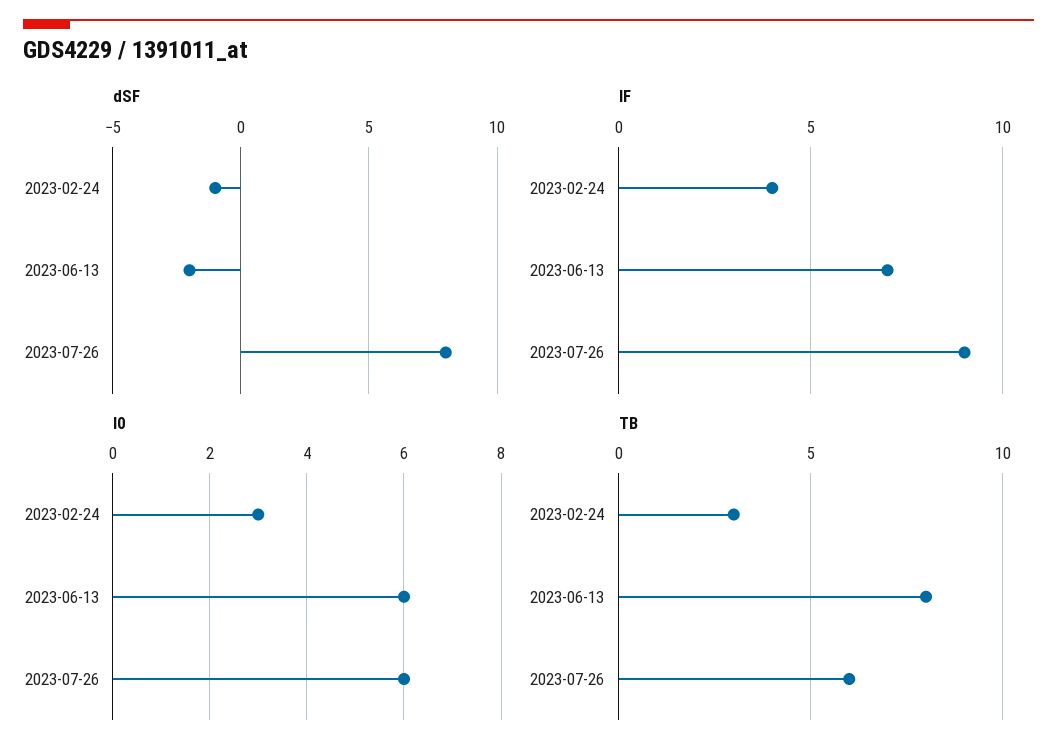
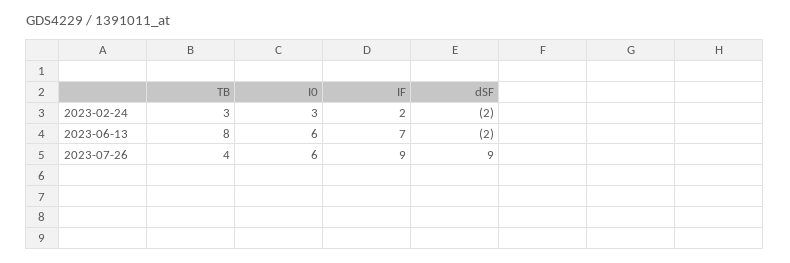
dSF, 2023-02-24: -1 -> -2
dSF, 2023-07-26: 8 -> 9
IF, 2023-02-24: 4 -> 2
TB, 2023-07-26: 6 -> 4

